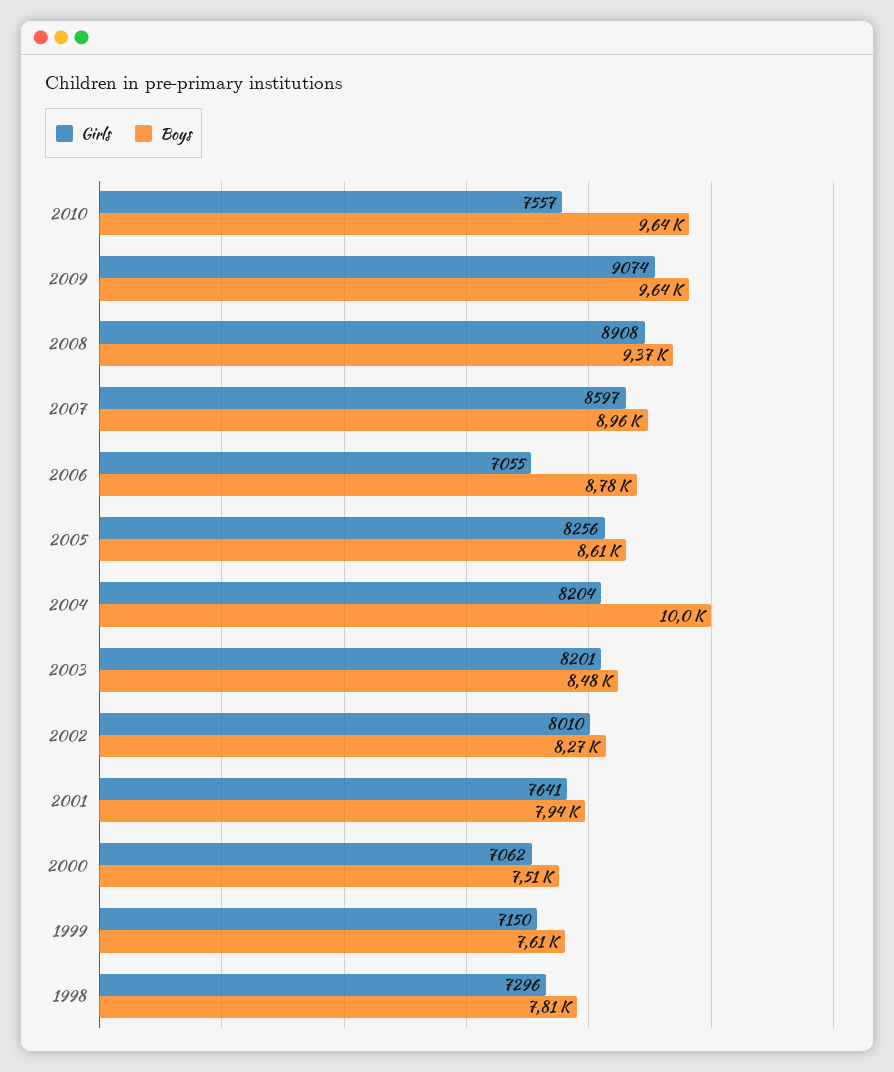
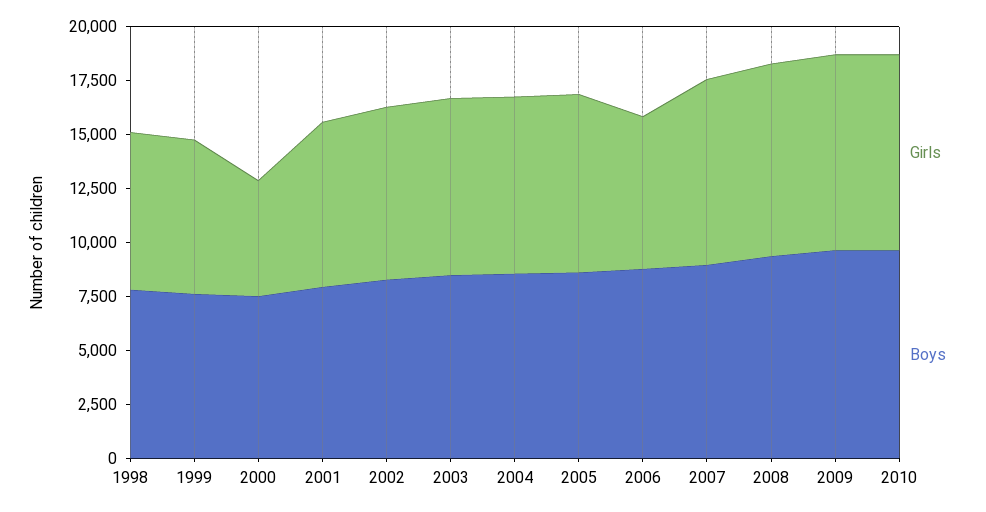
Girls, 2010: 7557 -> 9000
Boys, 2004: 10000 -> 8500
Girls, 2000: 7062 -> 5500

